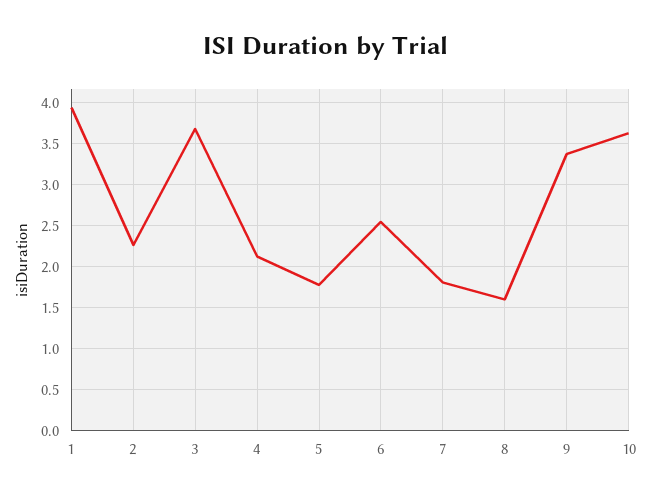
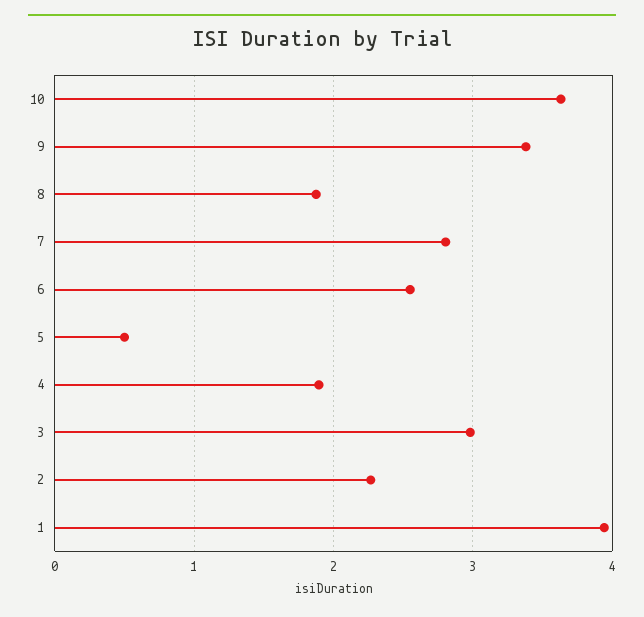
3: 3.7 -> 3
4: 2.1 -> 1.9
5: 1.8 -> 0.5
7: 1.8 -> 2.8
8: 1.6 -> 1.9

